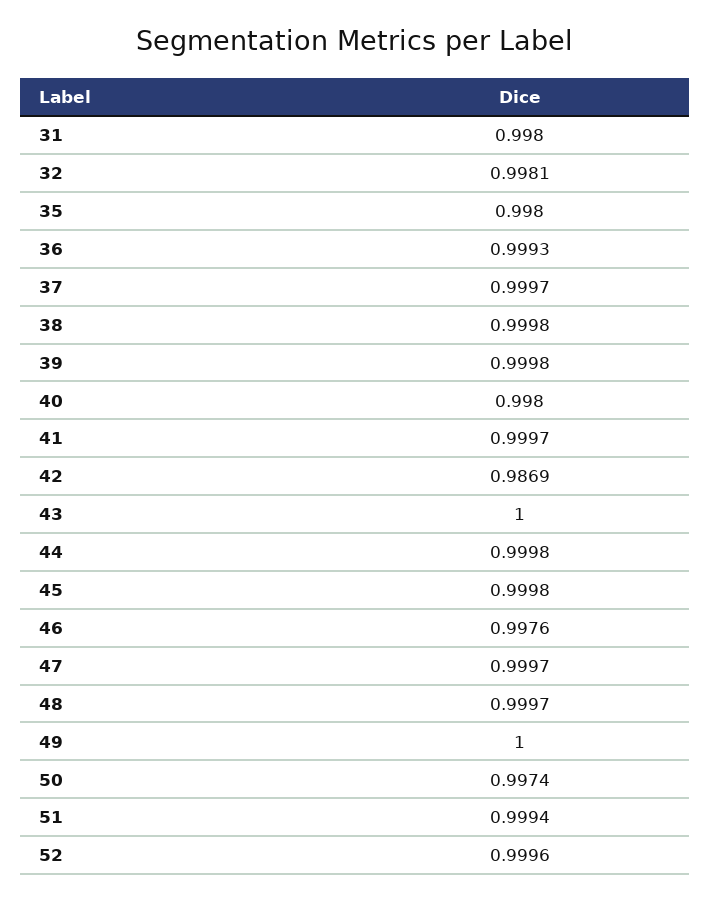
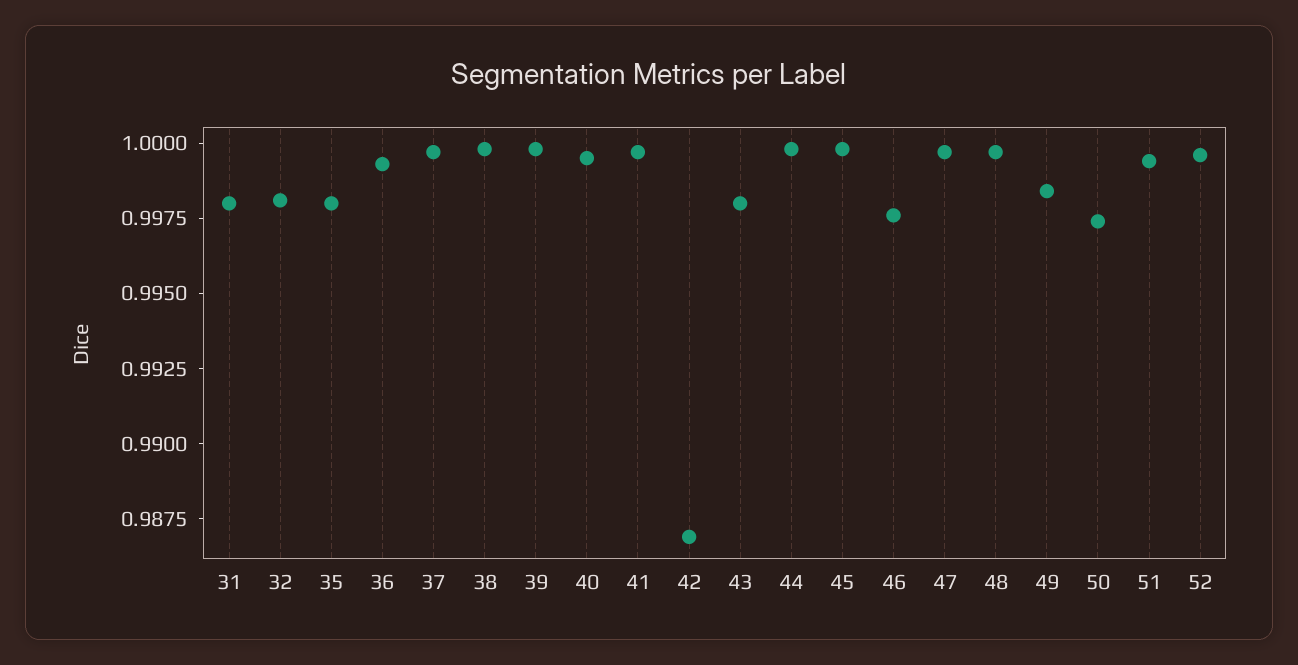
40: 0.998 -> 0.9995
43: 1 -> 0.998
49: 1 -> 0.9985

